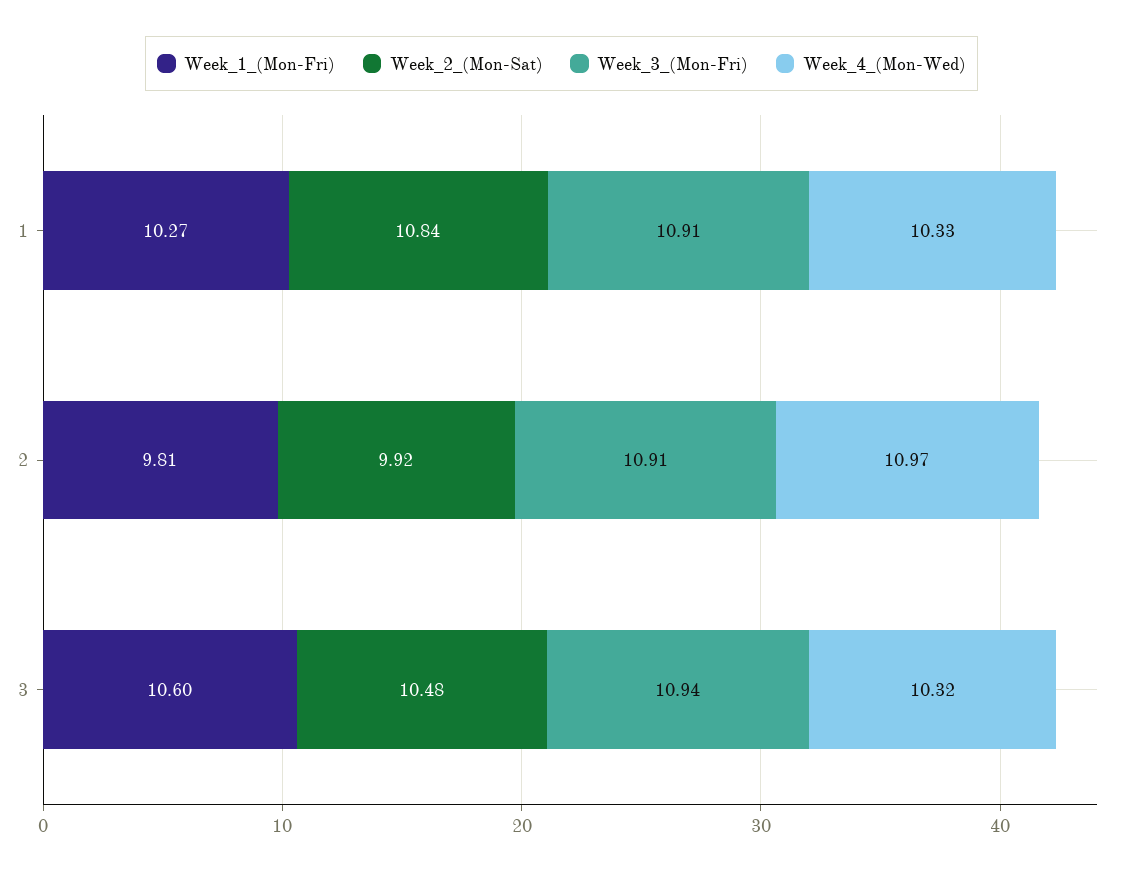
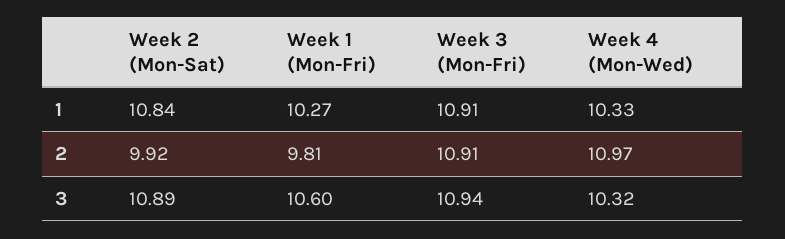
Week_2_(Mon-Sat), 3: 10.48 -> 10.89

